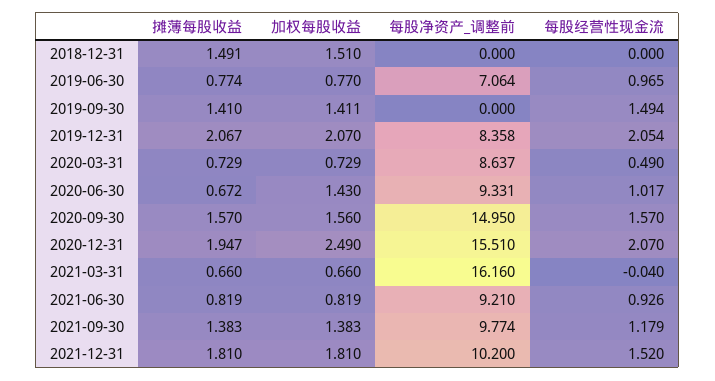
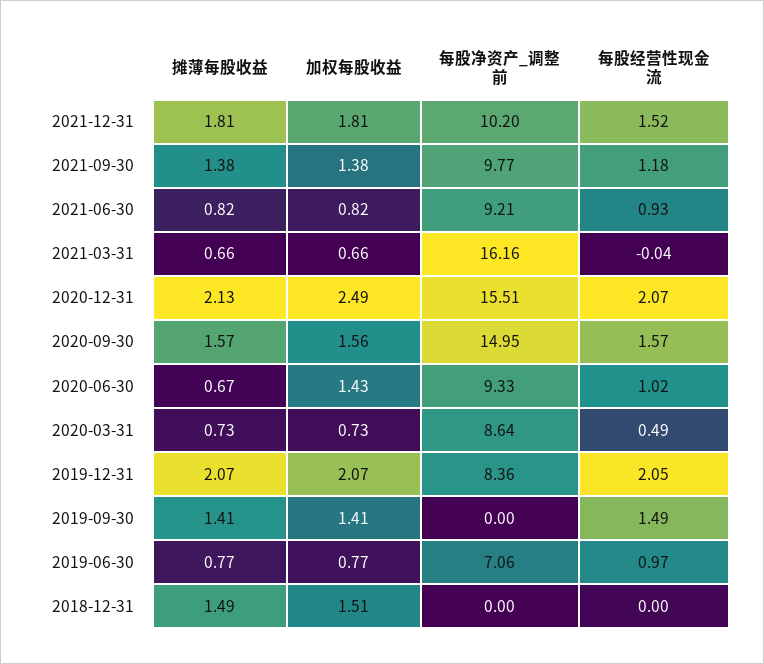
摊薄每股收益, 2020-12-31: 1.947 -> 2.13

